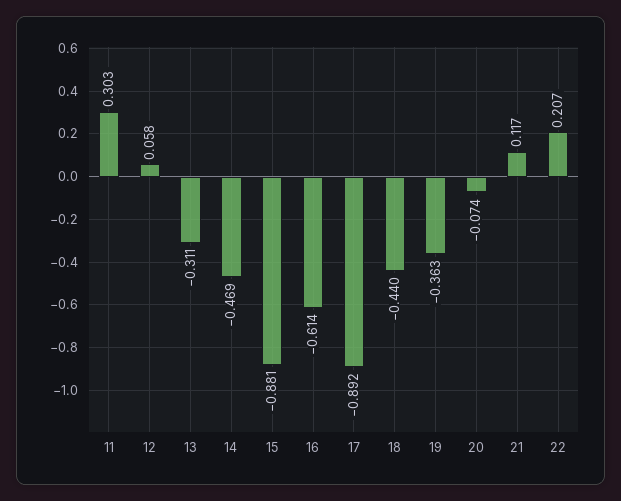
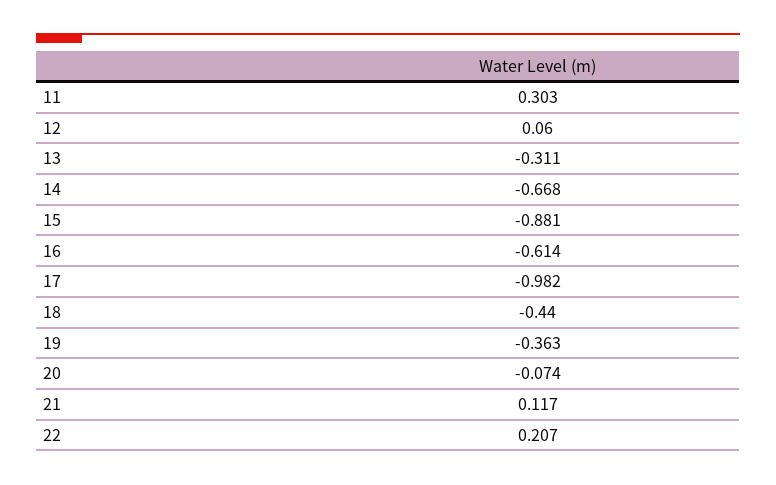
12: 0.058 -> 0.06
14: -0.469 -> -0.668
17: -0.892 -> -0.982

